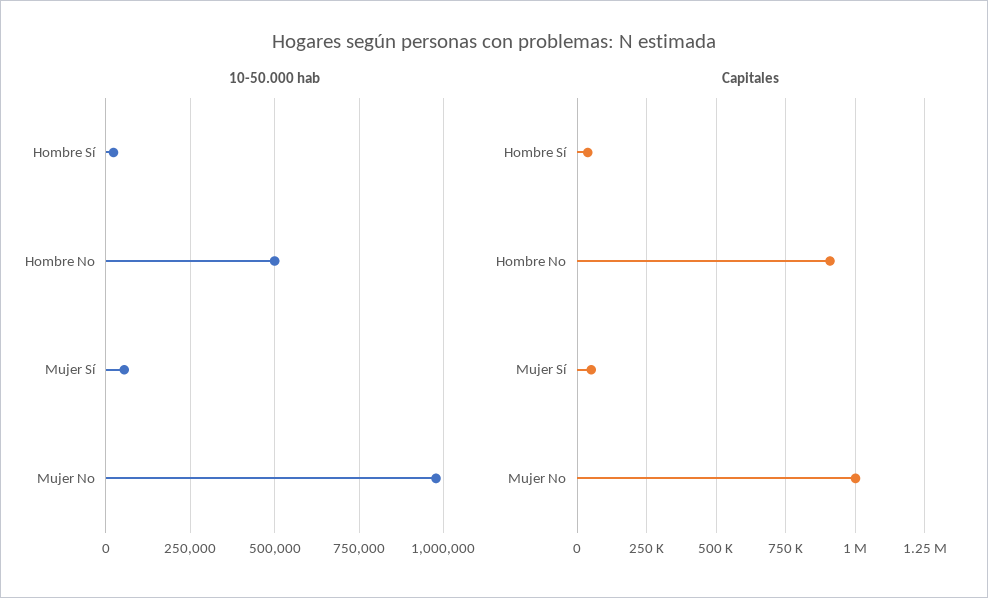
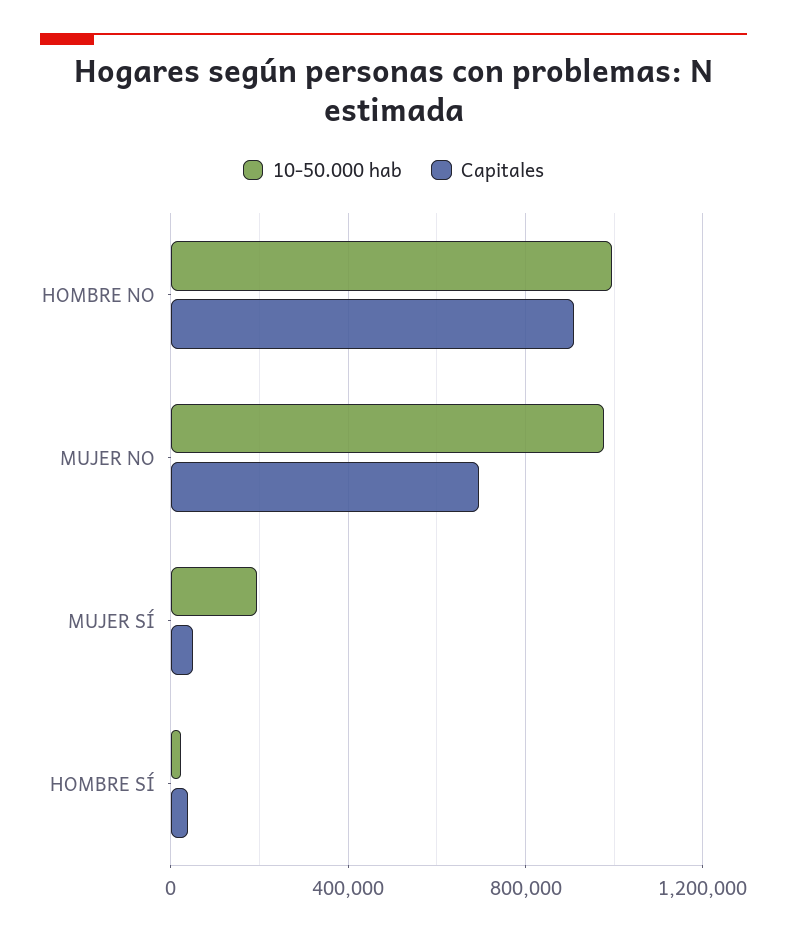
10-50.000 hab, Hombre No: 500000 -> 1000000
10-50.000 hab, Mujer Sí: 50000 -> 200000
Capitales, Mujer No: 1000000 -> 700000

